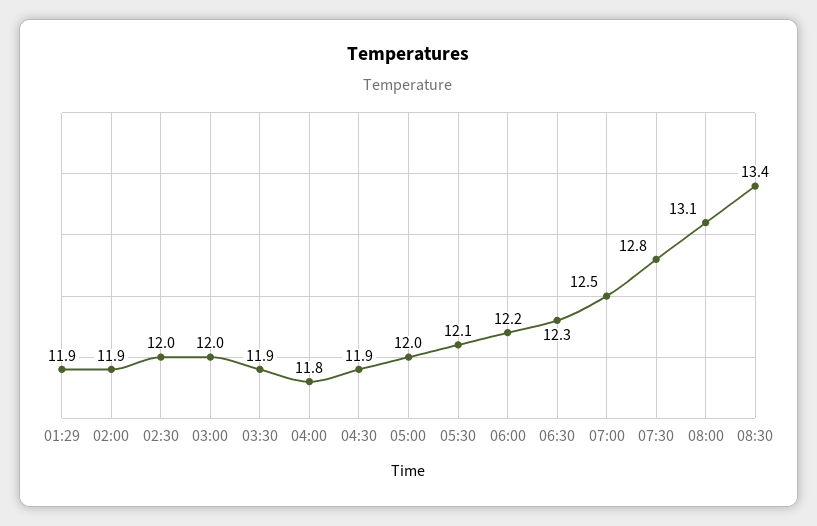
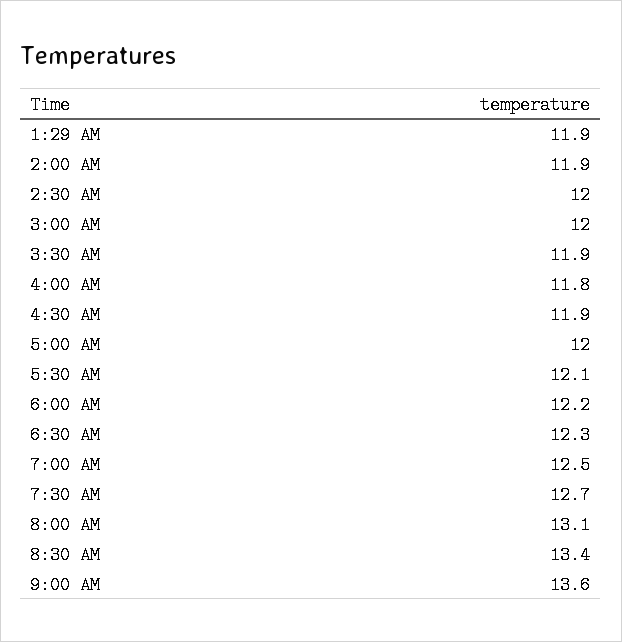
07:30: 12.8 -> 12.7
9:00 AM: none -> 13.6

